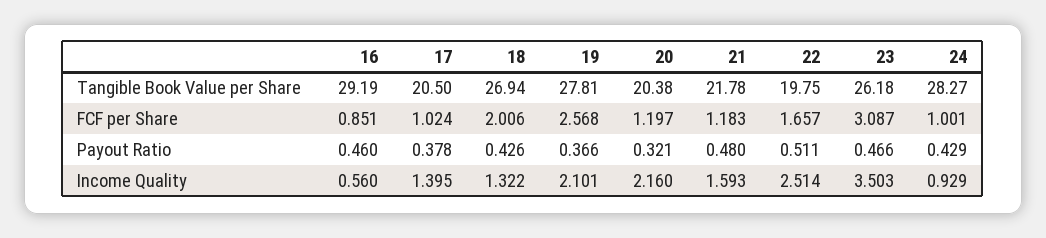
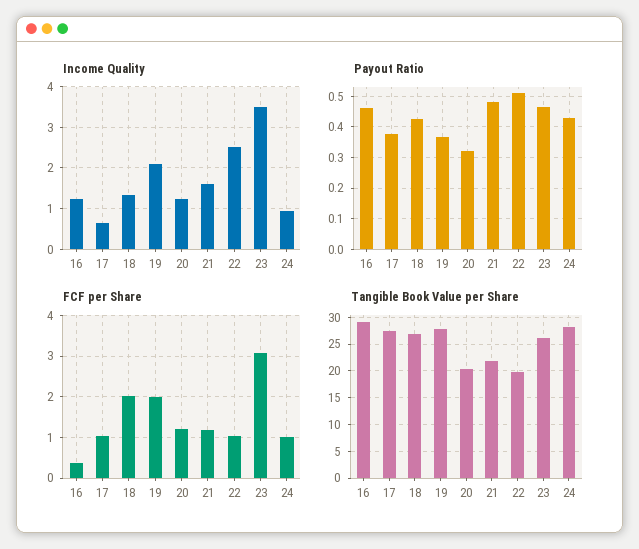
Tangible Book Value per Share, 17: 20.5 -> 27.5
FCF per Share, 16: 0.851 -> 0.4
FCF per Share, 19: 2.568 -> 2
FCF per Share, 22: 1.657 -> 1
Income Quality, 16: 0.56 -> 1.2
Income Quality, 17: 1.395 -> 0.6
Income Quality, 20: 2.16 -> 1.2

